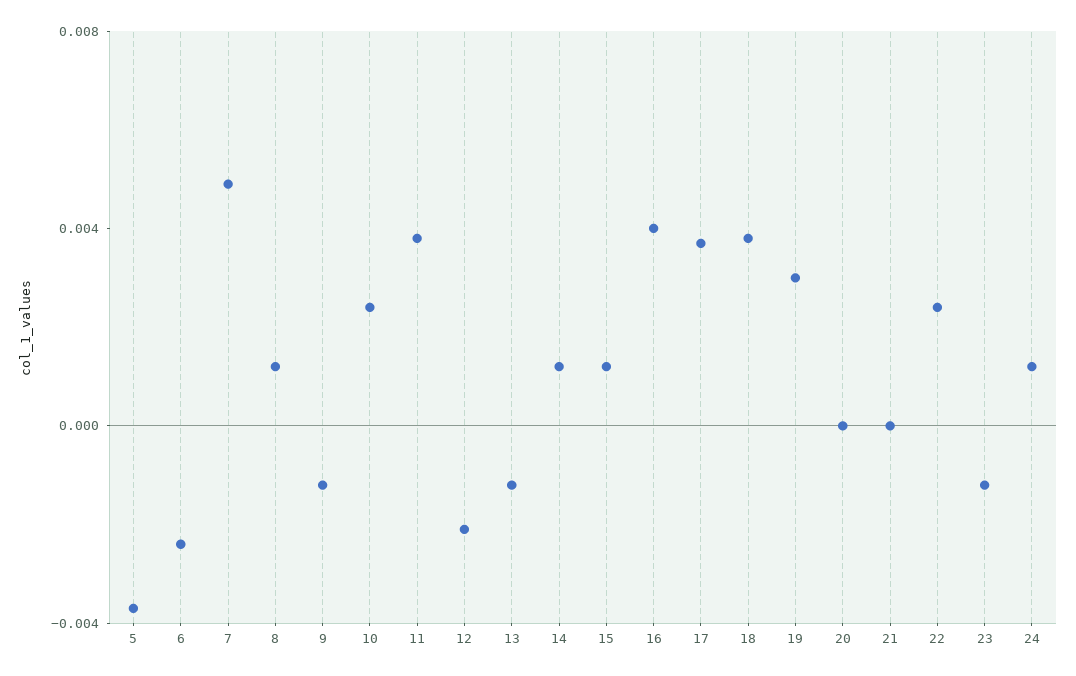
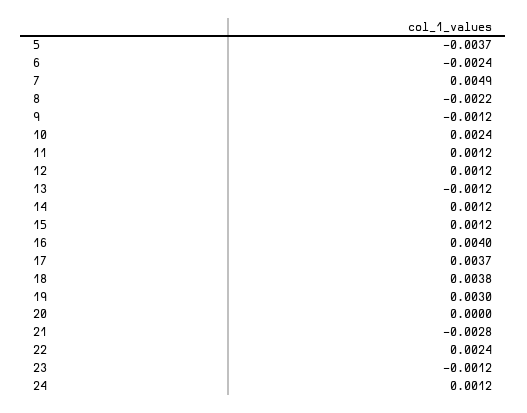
8: 0.001 -> -0.0022
11: 0.004 -> 0.0012
12: -0.002 -> 0.0012
21: 0 -> -0.0028

